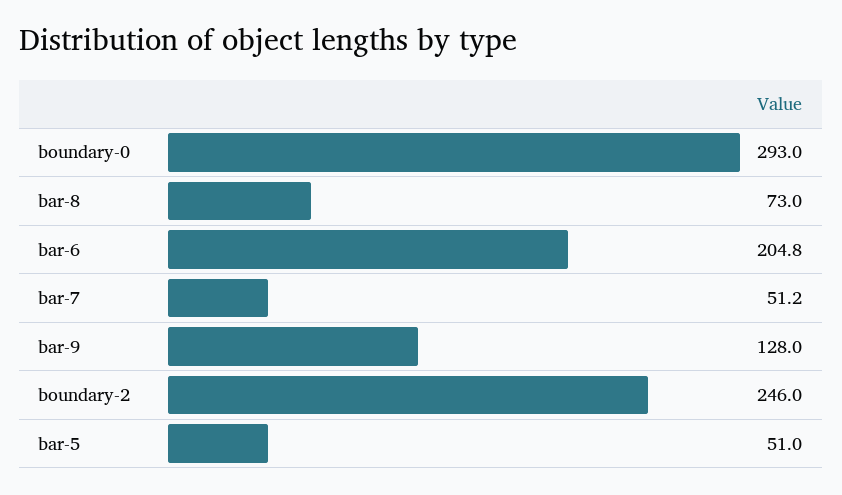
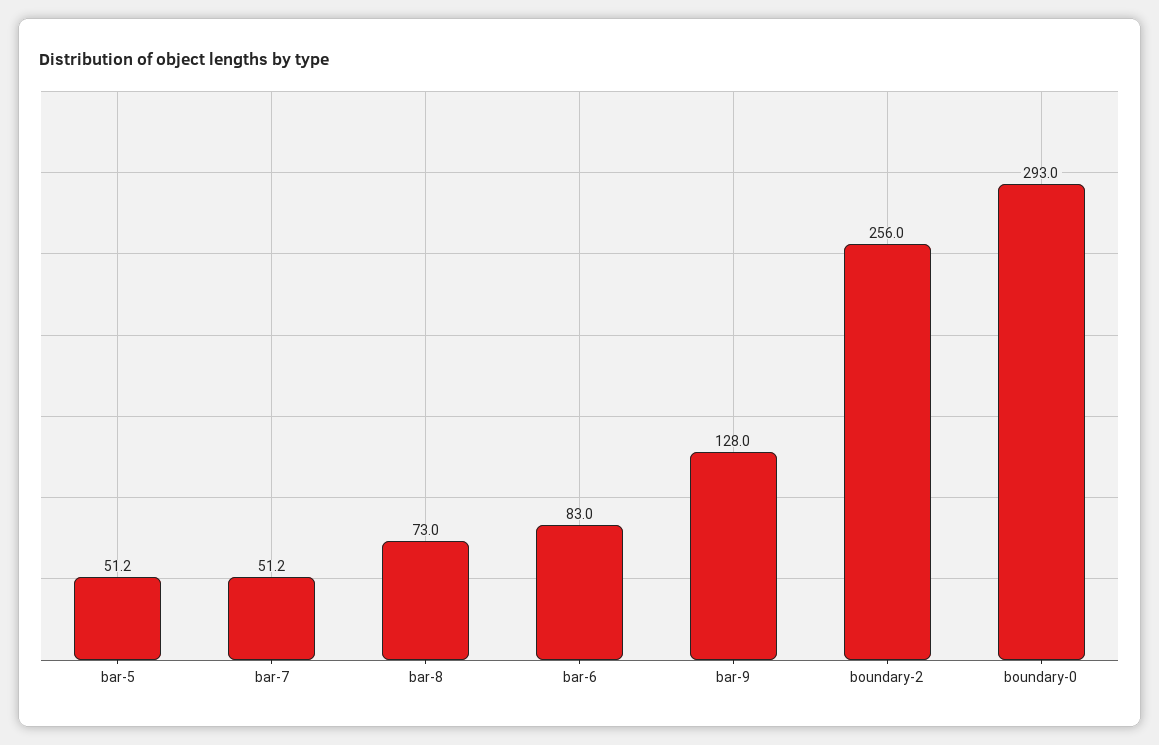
bar-6: 204.8 -> 83
boundary-2: 246 -> 256
bar-5: 51 -> 51.2

